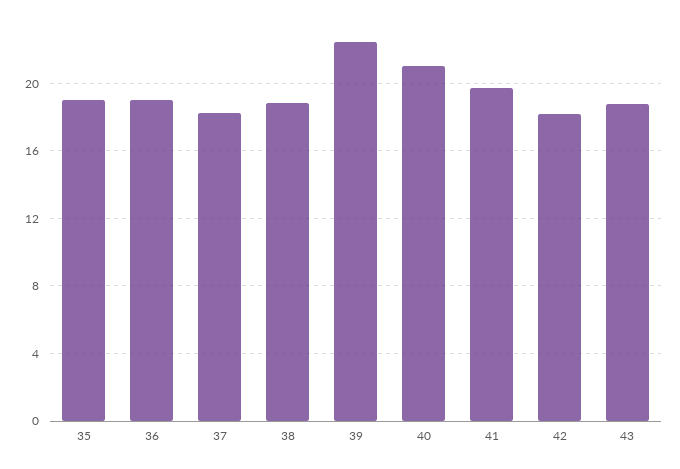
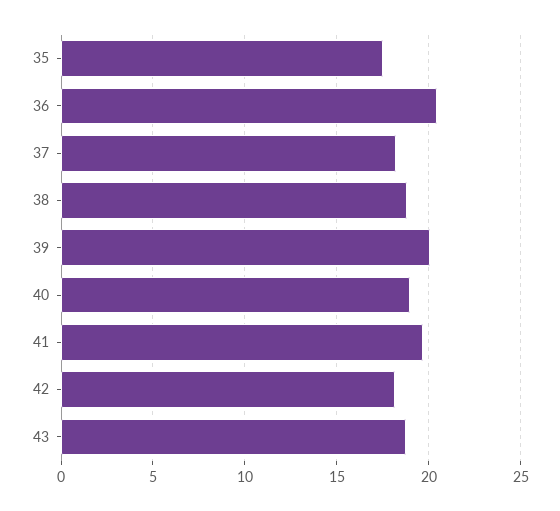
35: 19 -> 17.5
36: 19 -> 20.5
39: 22.5 -> 20
40: 21 -> 19

